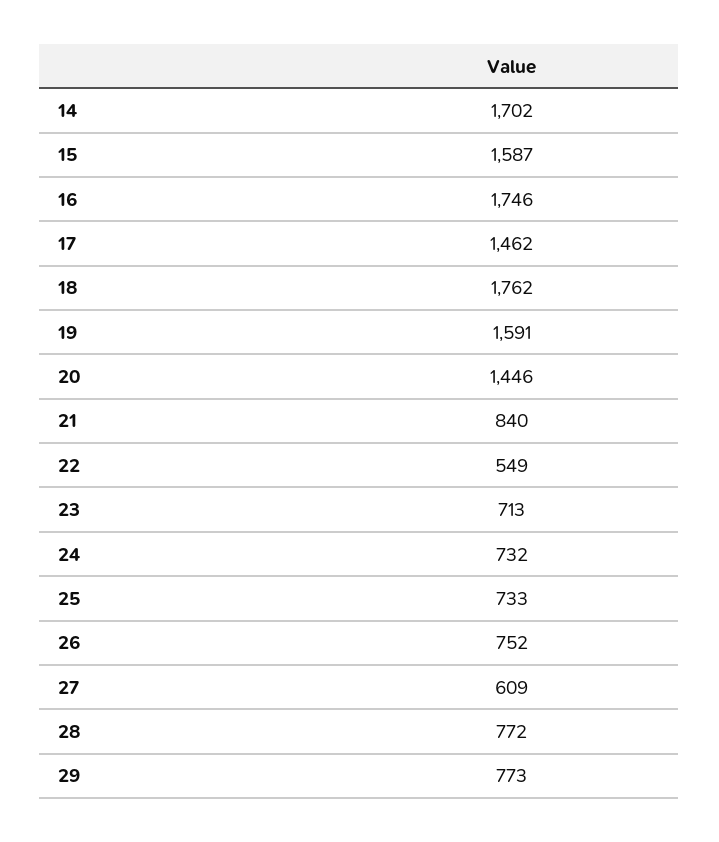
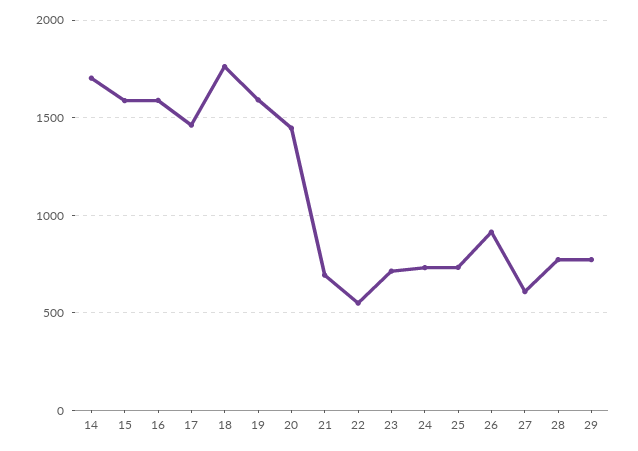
16: 1746 -> 1600
21: 840 -> 700
26: 752 -> 900

